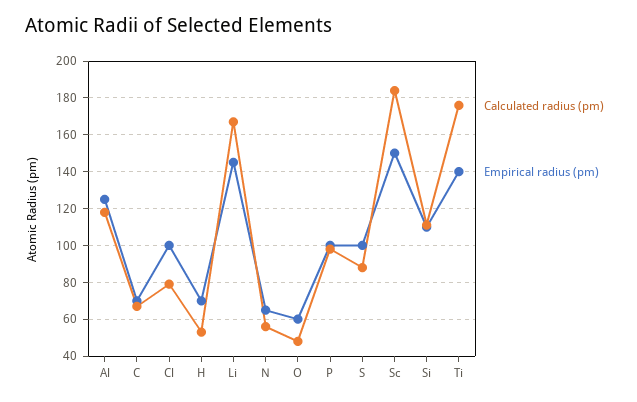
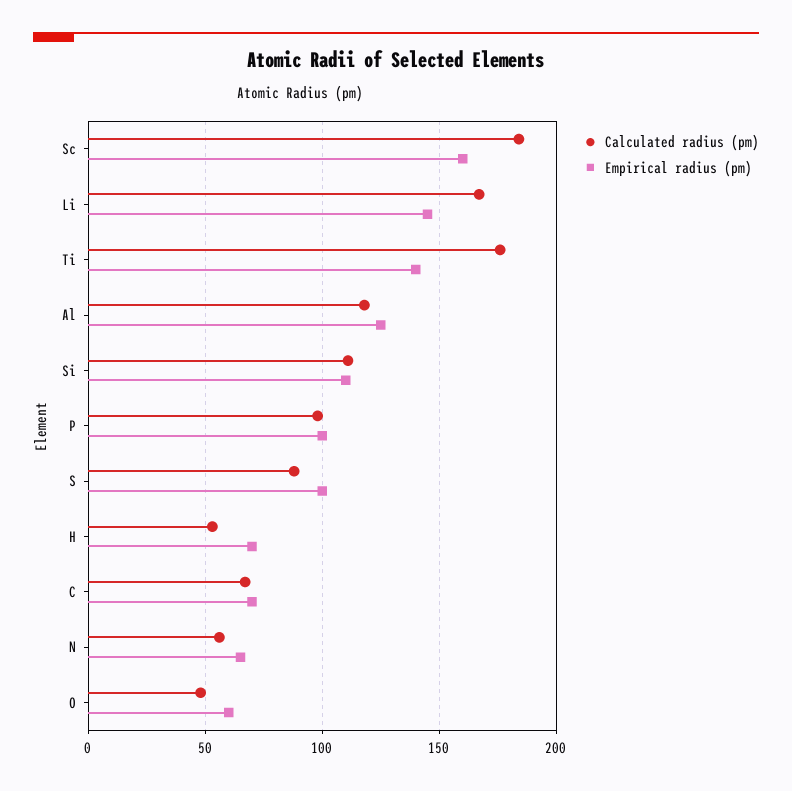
Calculated radius (pm), Cl: 80 -> none
Empirical radius (pm), Cl: 100 -> none
Empirical radius (pm), Sc: 150 -> 160

